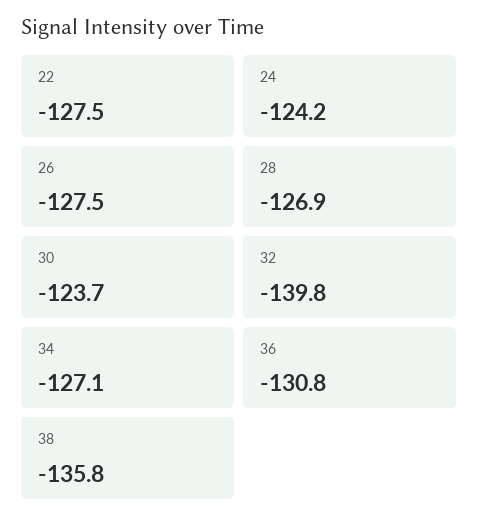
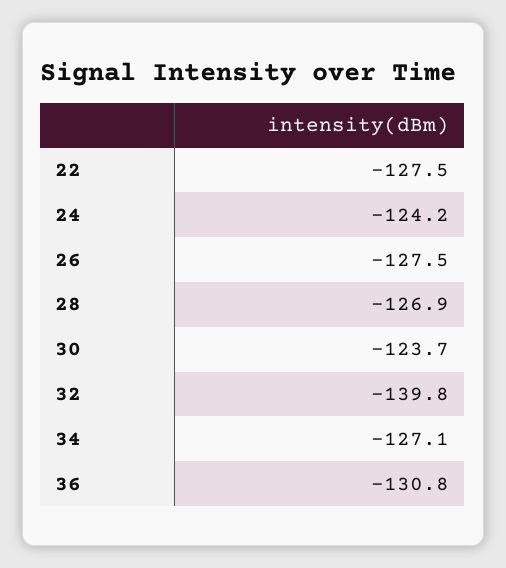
38: -135.8 -> none

